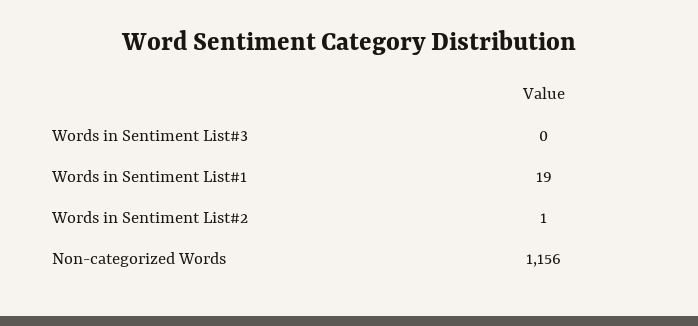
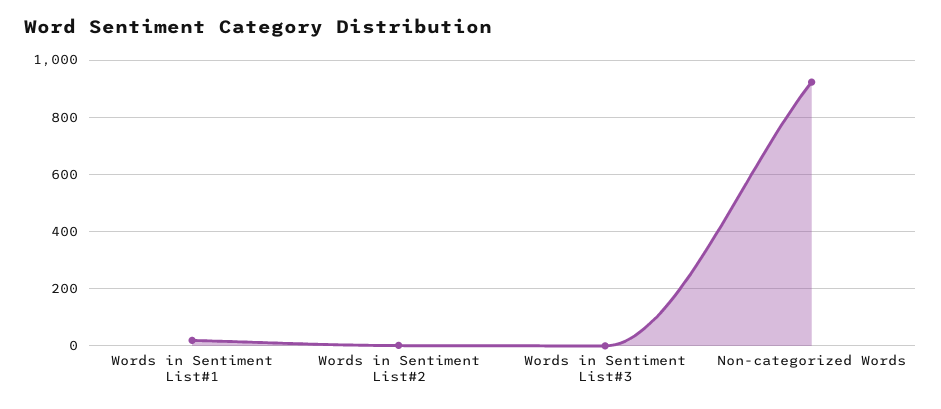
Non-categorized Words: 1156 -> 925

